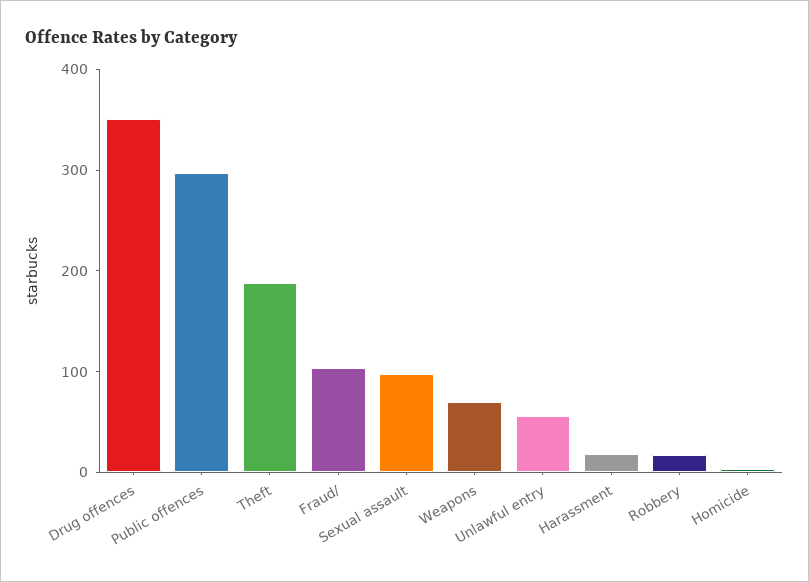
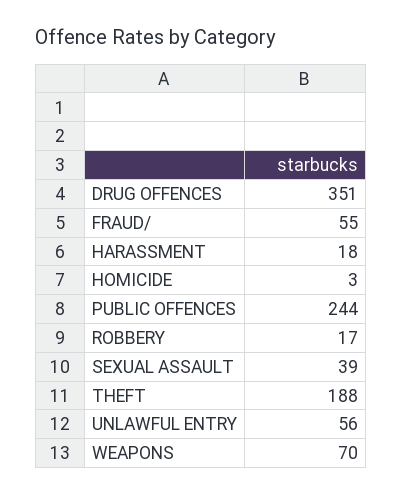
Public offences: 300 -> 244
Fraud/: 100 -> 55
Sexual assault: 100 -> 39

